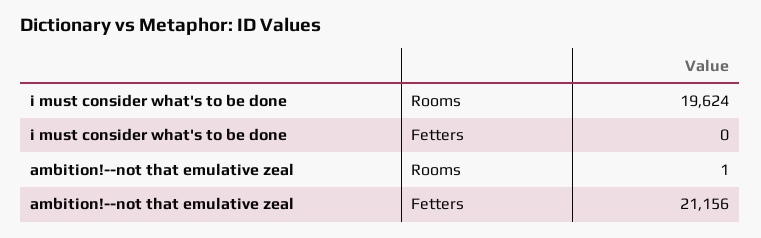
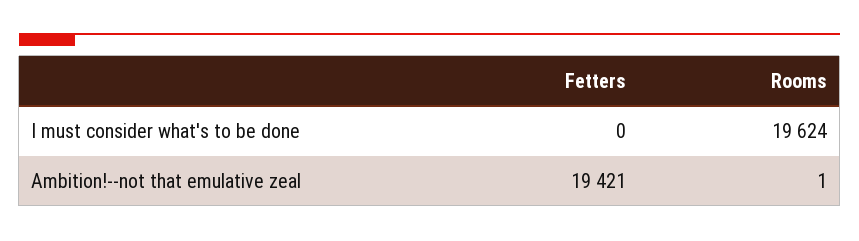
ambition!--not that emulative zeal, Fetters: 21156 -> 19421

